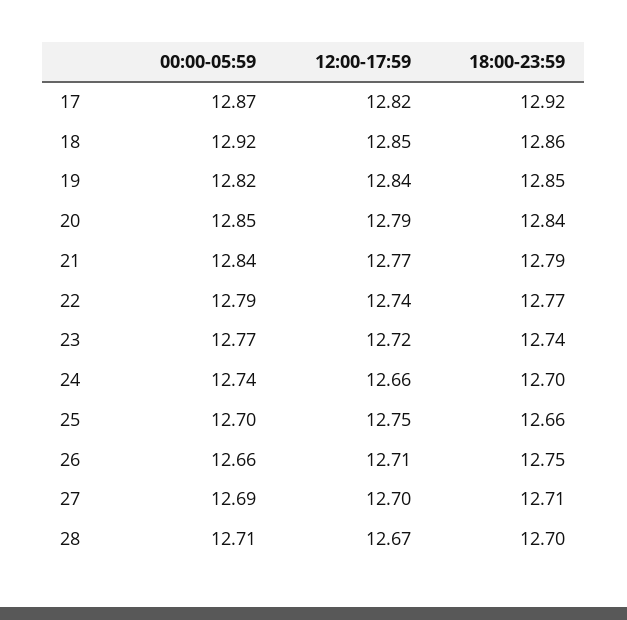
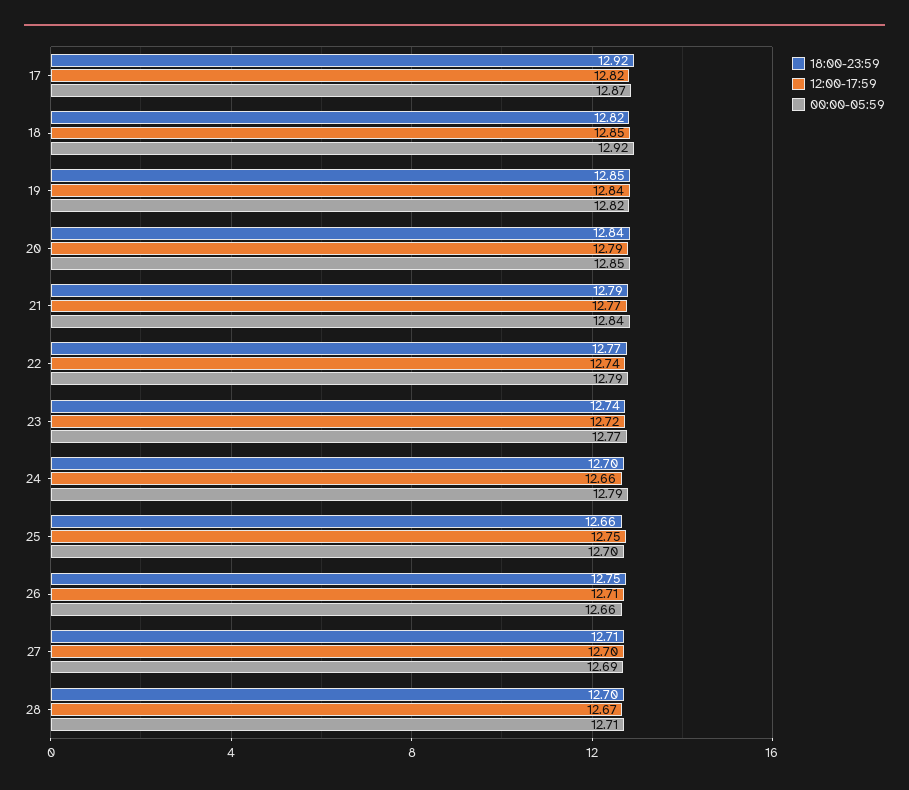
18:00-23:59, 18: 12.86 -> 12.82
00:00-05:59, 24: 12.74 -> 12.79

